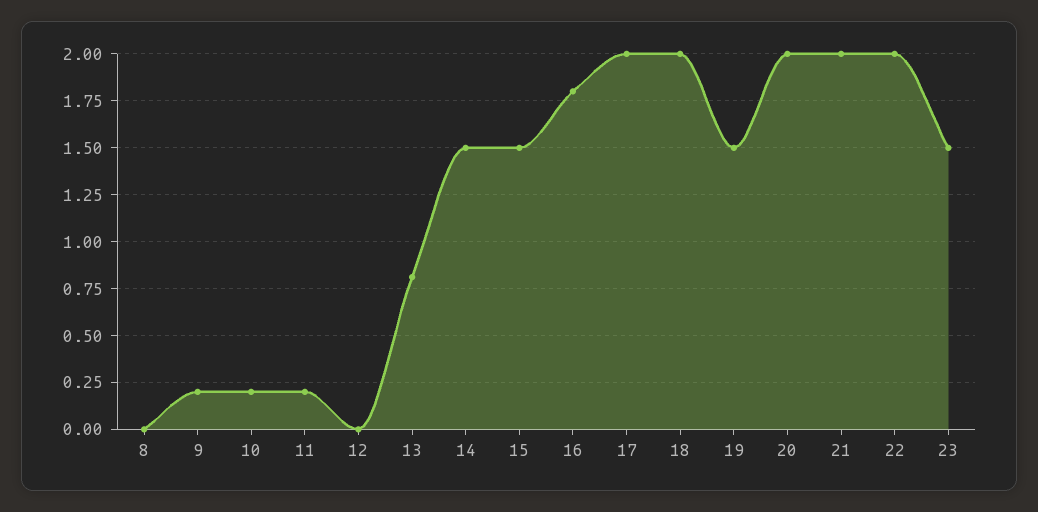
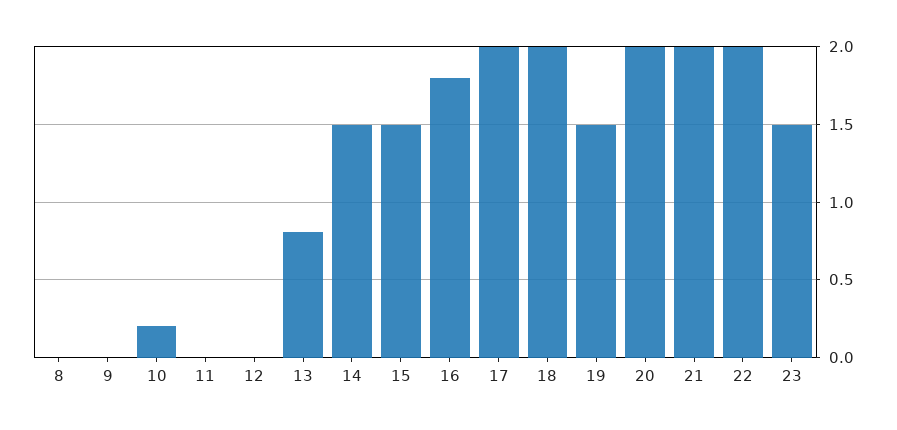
9: 0.2 -> 0
11: 0.2 -> 0

